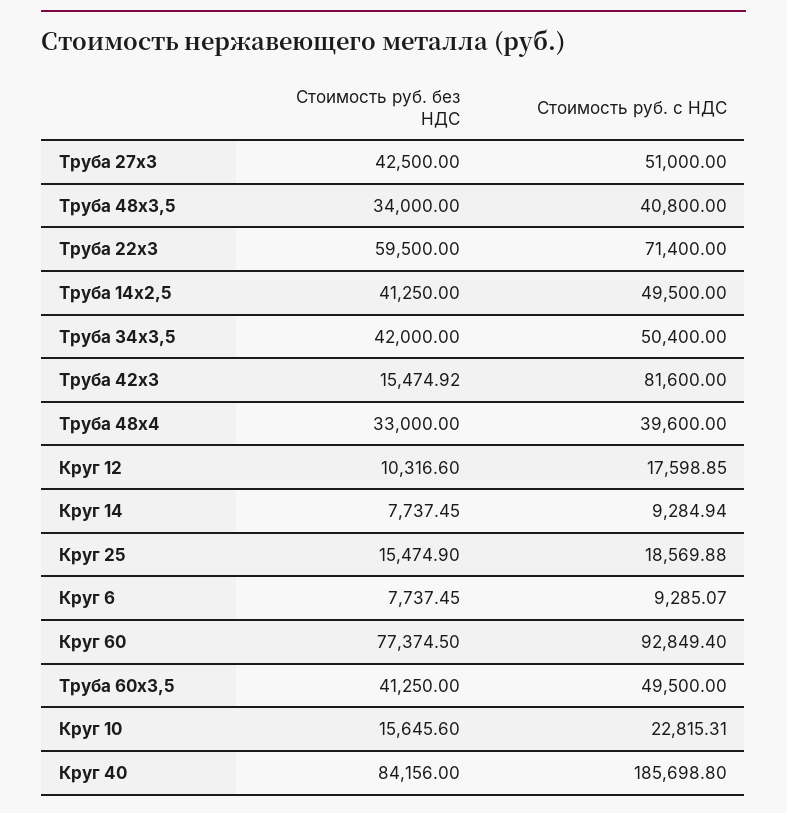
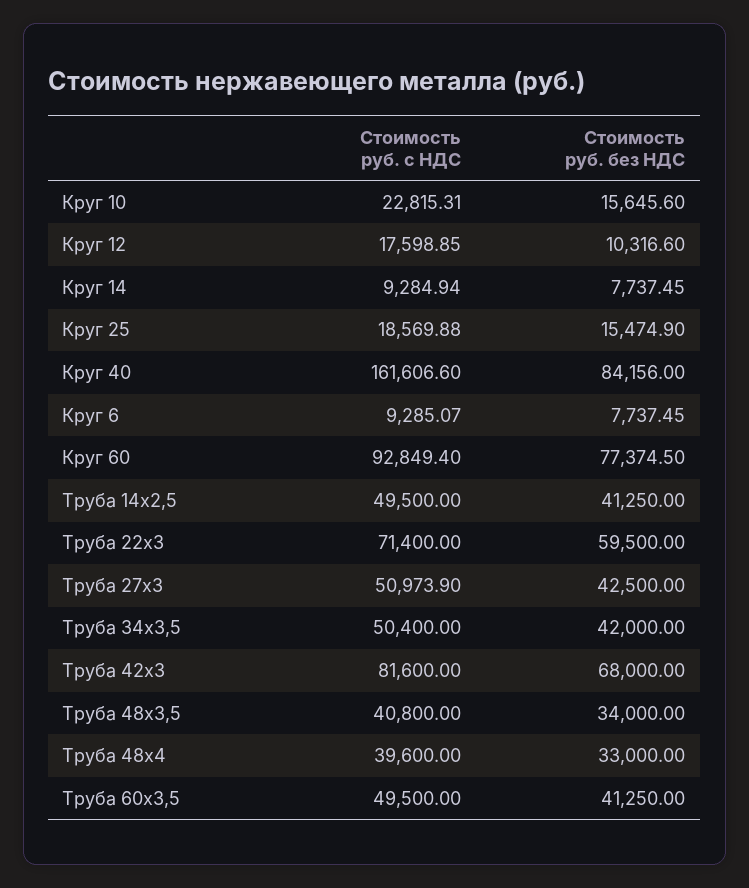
Стоимость руб. с НДС, Труба 27х3: 51000 -> 50973.9
Стоимость руб. без НДС, Труба 42х3: 15474.92 -> 68000
Стоимость руб. с НДС, Круг 40: 185698.8 -> 161606.6

